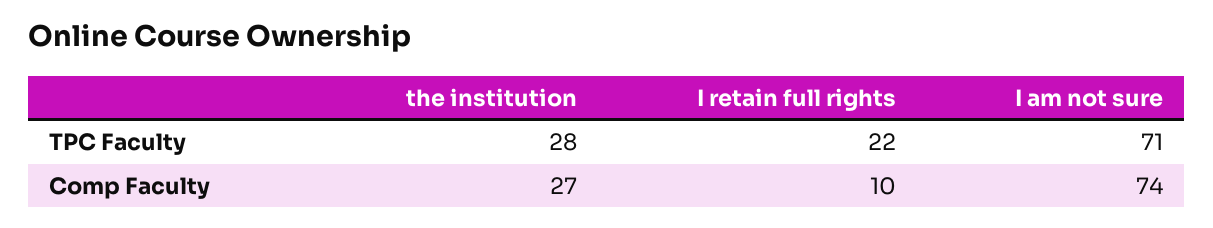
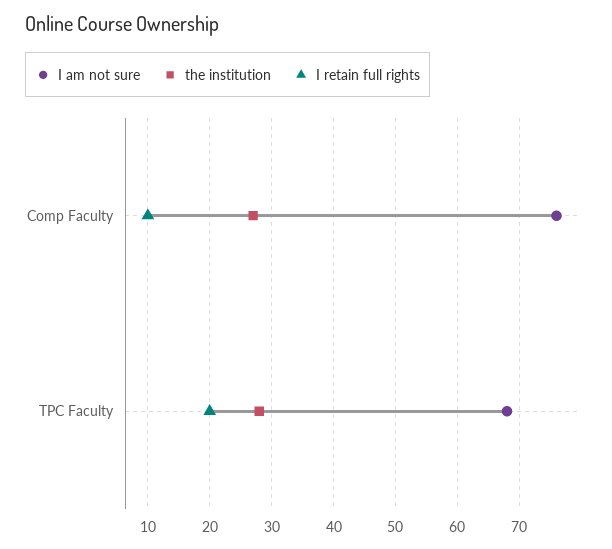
I retain full rights, TPC Faculty: 22 -> 20
I am not sure, TPC Faculty: 71 -> 68
I am not sure, Comp Faculty: 74 -> 76

